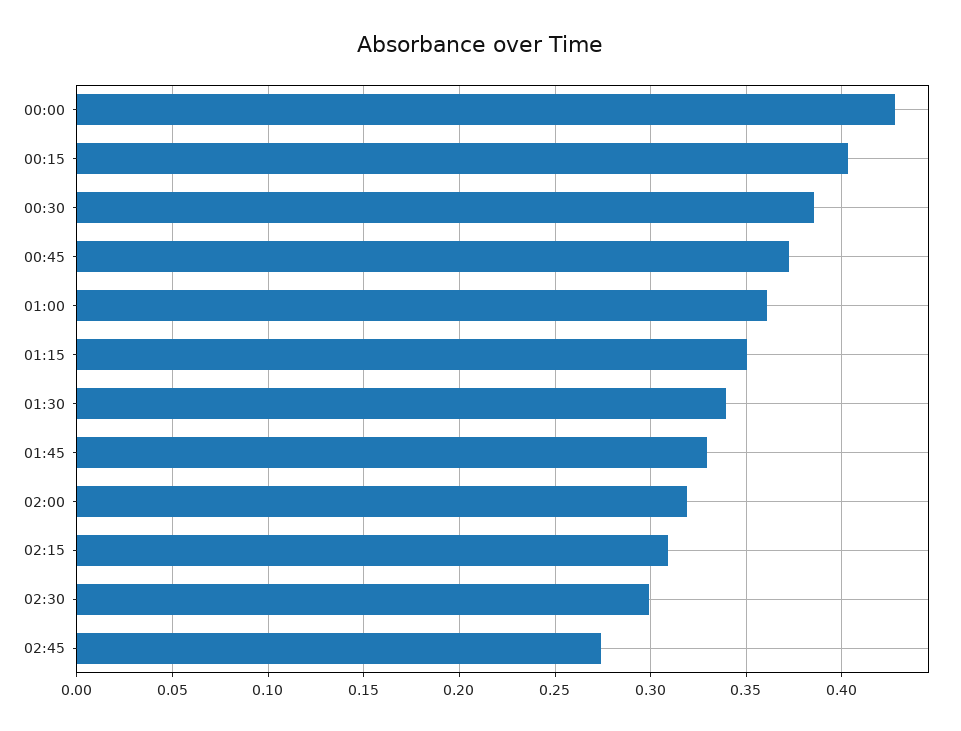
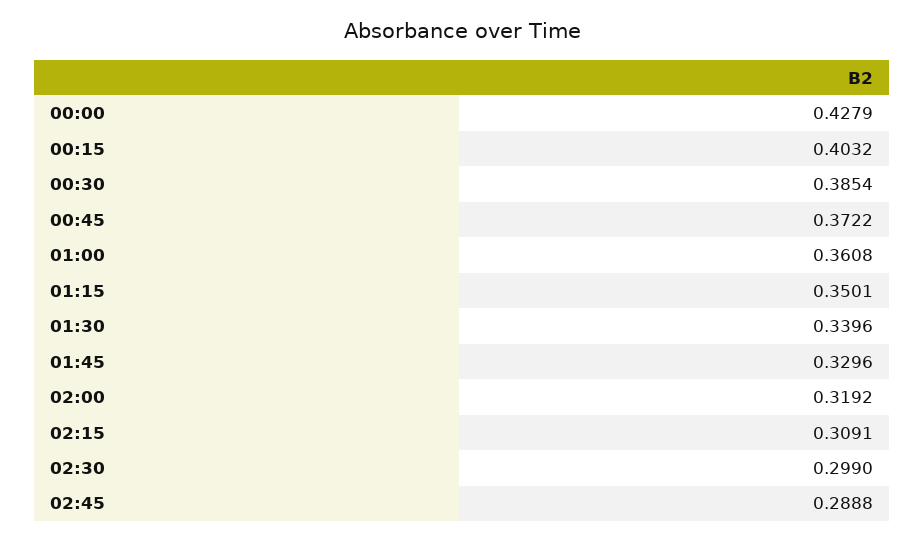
02:45: 0.275 -> 0.2888

